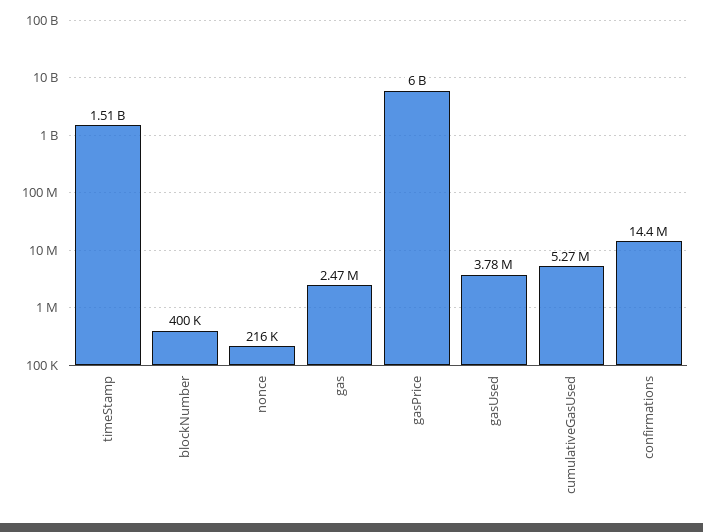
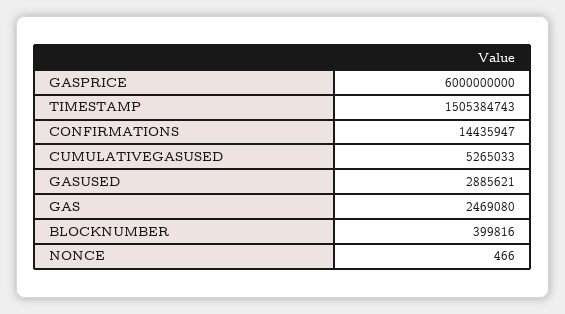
nonce: 216000 -> 466
gasUsed: 3780000 -> 2885621

